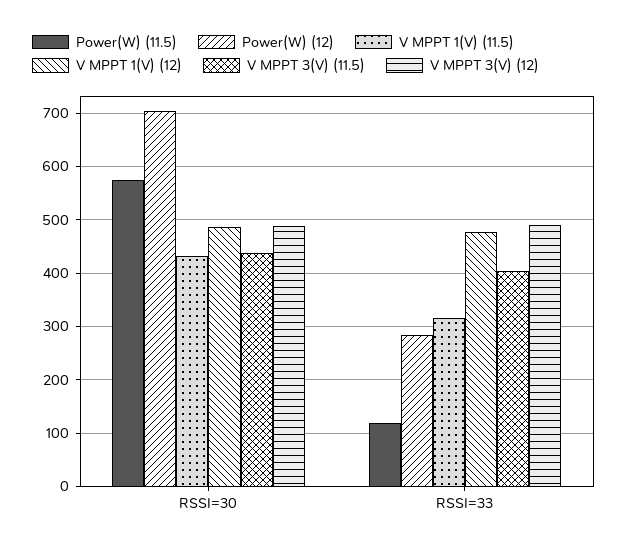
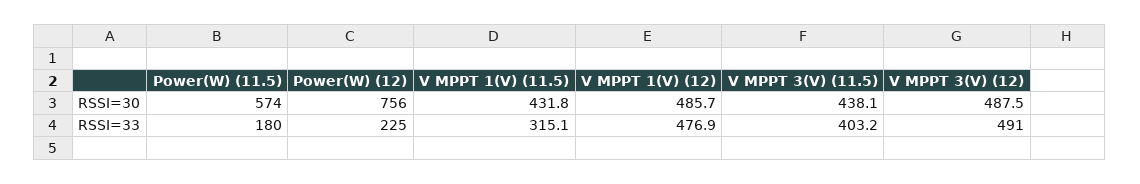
Power(W) (12), RSSI=30: 700 -> 756
Power(W) (11.5), RSSI=33: 120 -> 180
Power(W) (12), RSSI=33: 280 -> 225

